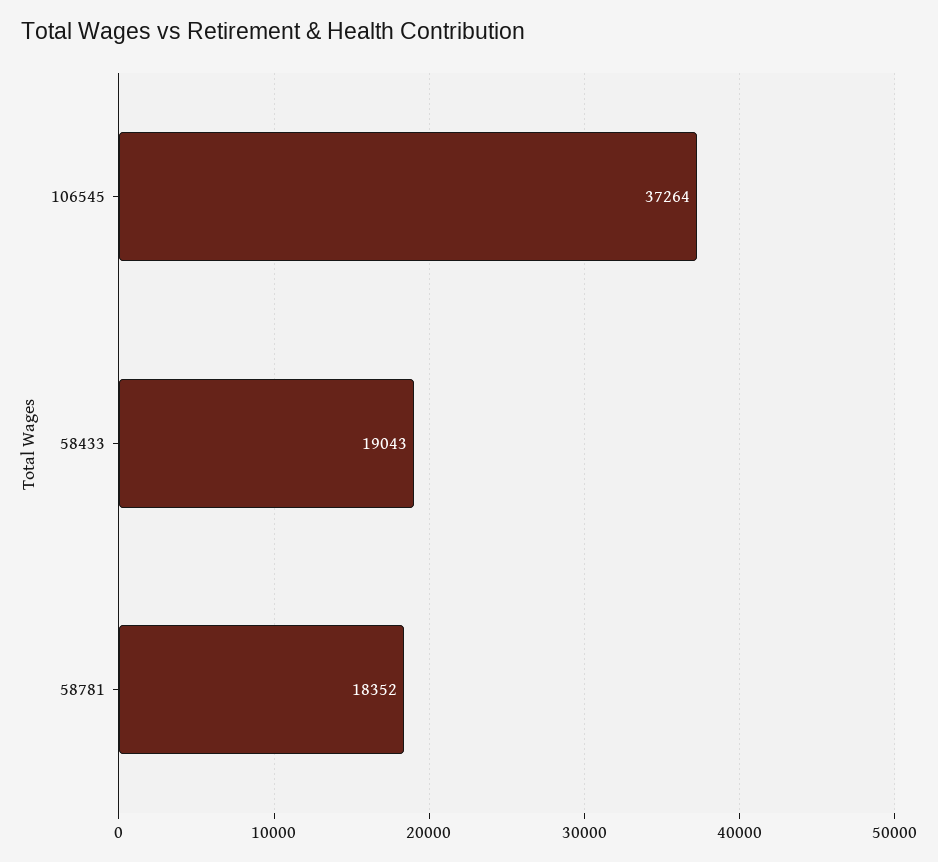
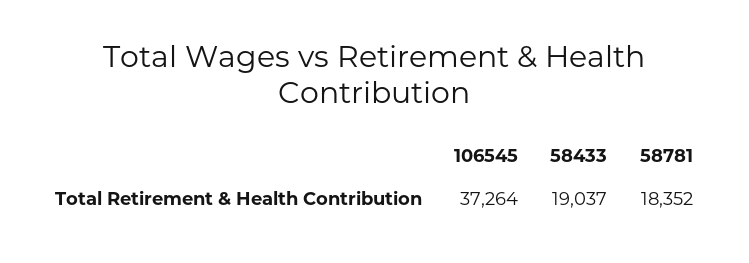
58433: 19043 -> 19037

